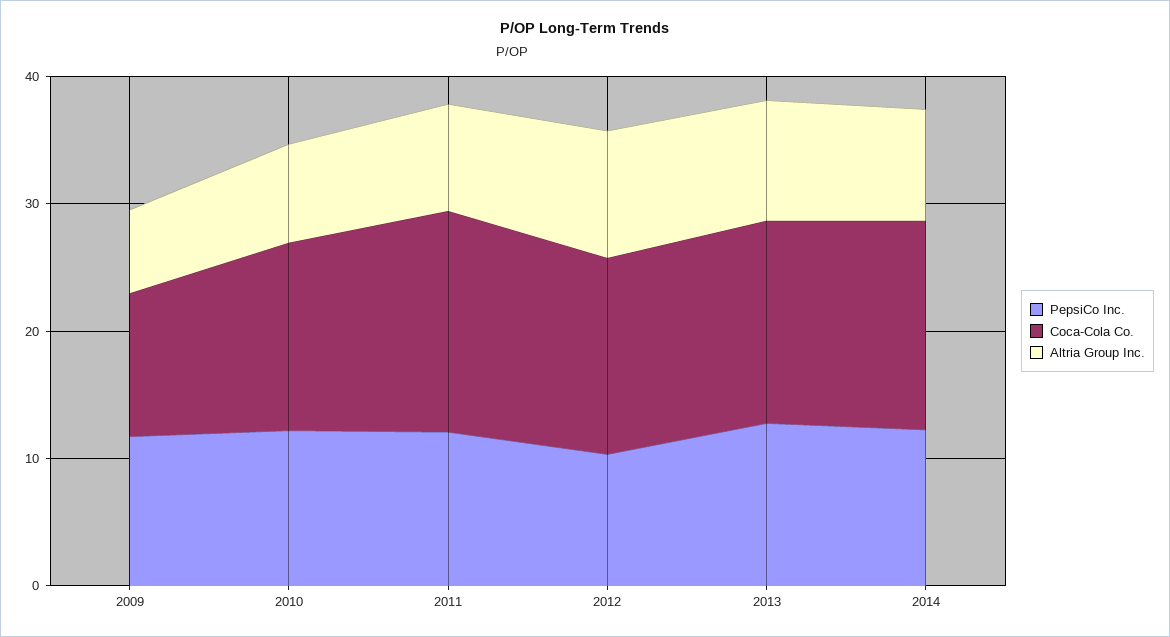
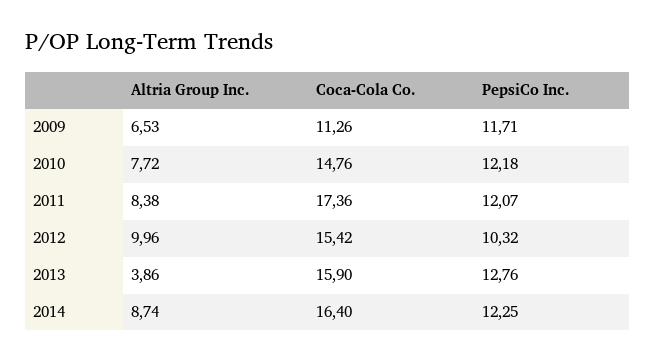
Altria Group Inc., 2013: 10 -> 3.86

